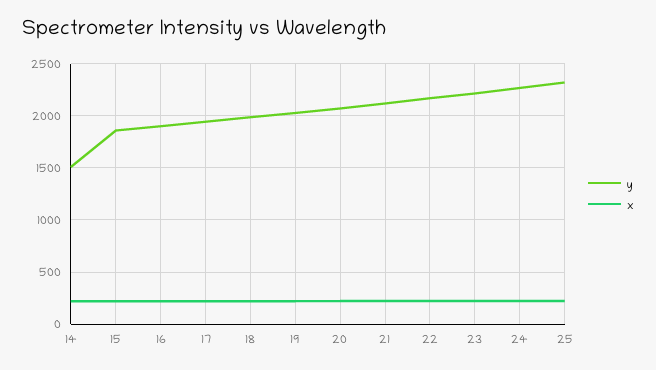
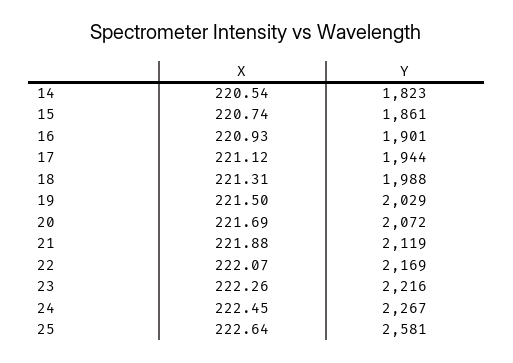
y, 14: 1500 -> 1823
y, 25: 2300 -> 2581

